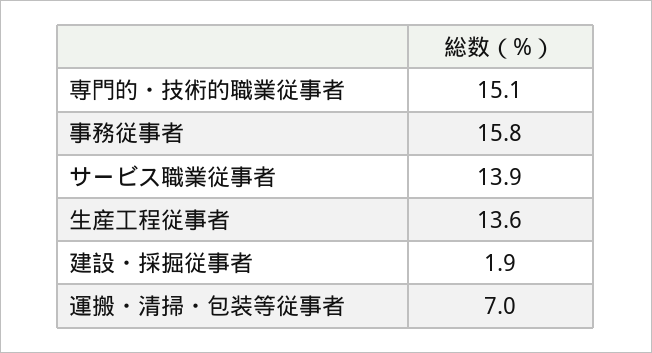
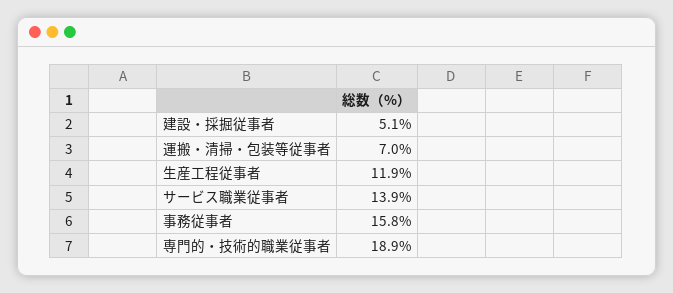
専門的・技術的職業従事者: 15.1 -> 18.9
生産工程従事者: 13.6 -> 11.9
建設・採掘従事者: 1.9 -> 5.1

